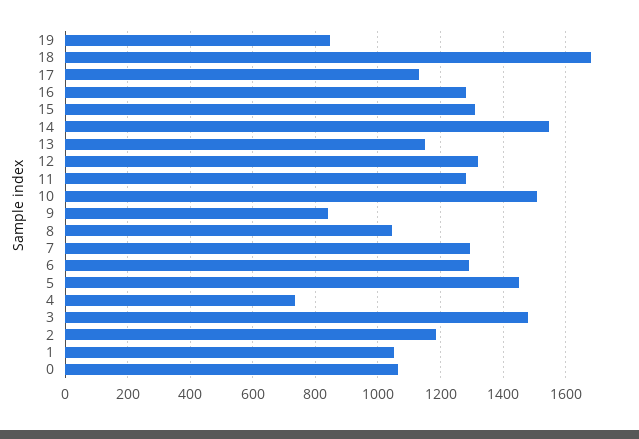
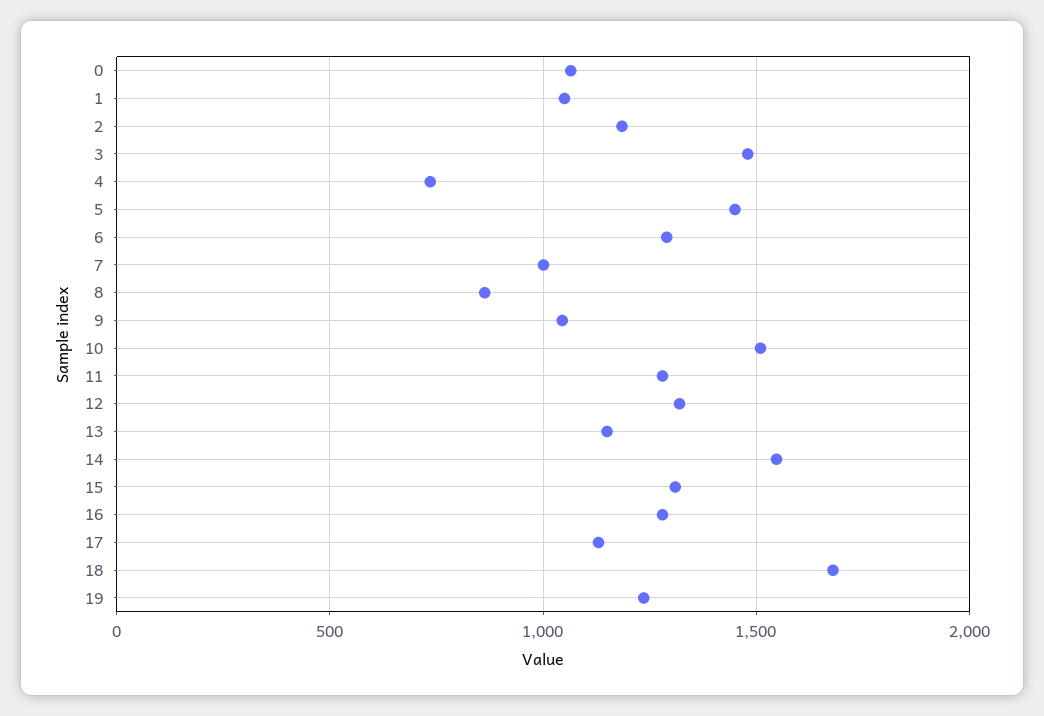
19: 840 -> 1250
9: 840 -> 1050
8: 1040 -> 850
7: 1300 -> 1000

